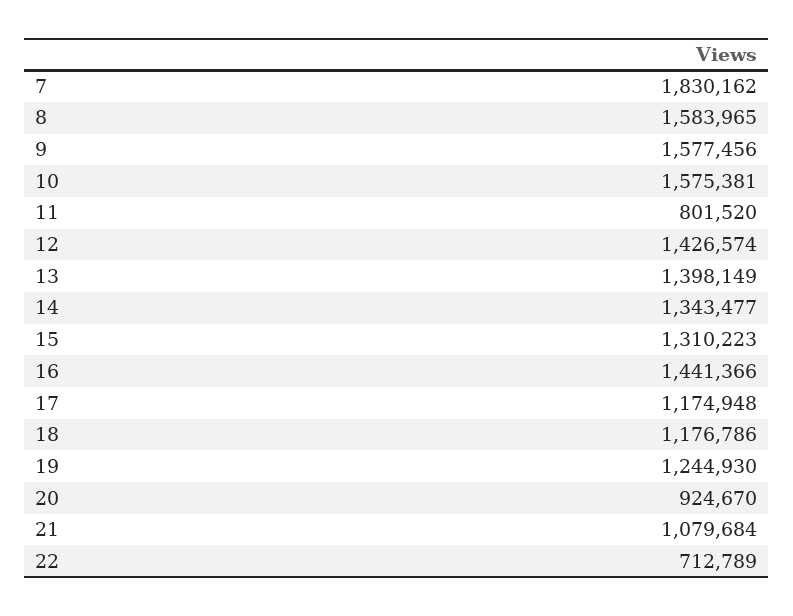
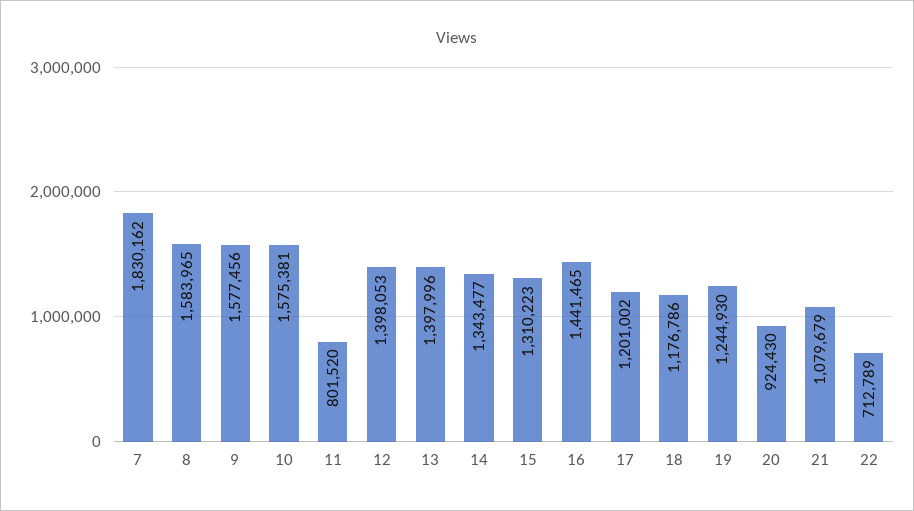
12: 1426574 -> 1398053
13: 1398149 -> 1397996
16: 1441366 -> 1441465
17: 1174948 -> 1201002
20: 924670 -> 924430
21: 1079684 -> 1079679

